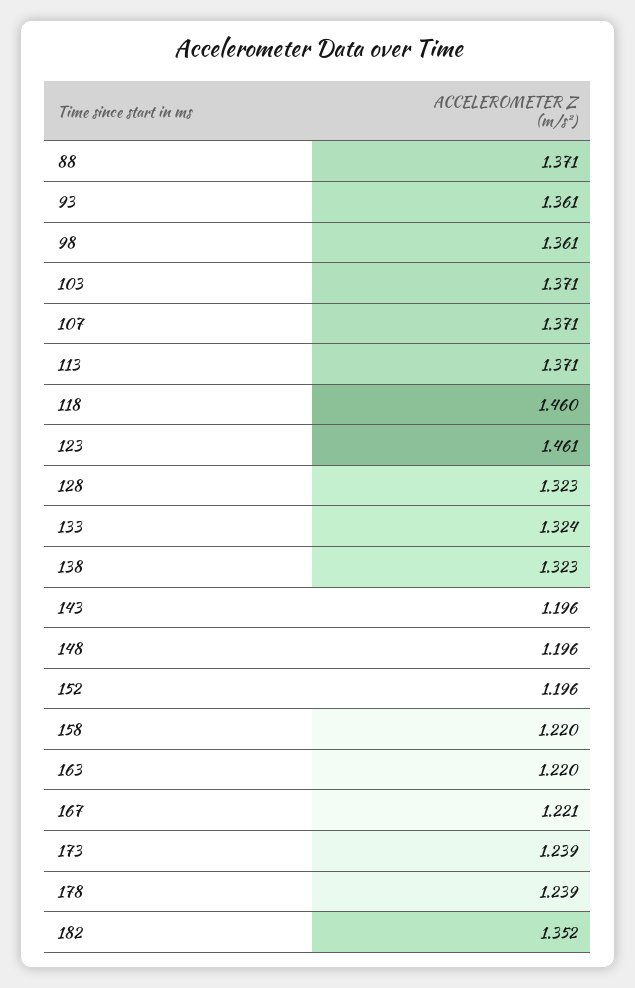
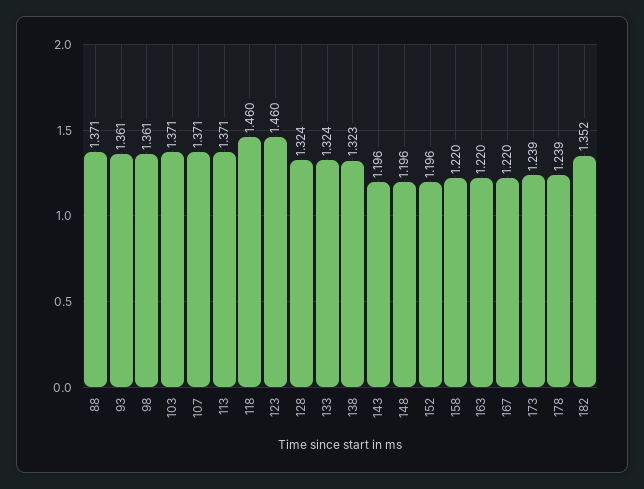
123: 1.461 -> 1.46
128: 1.323 -> 1.324
167: 1.221 -> 1.22

